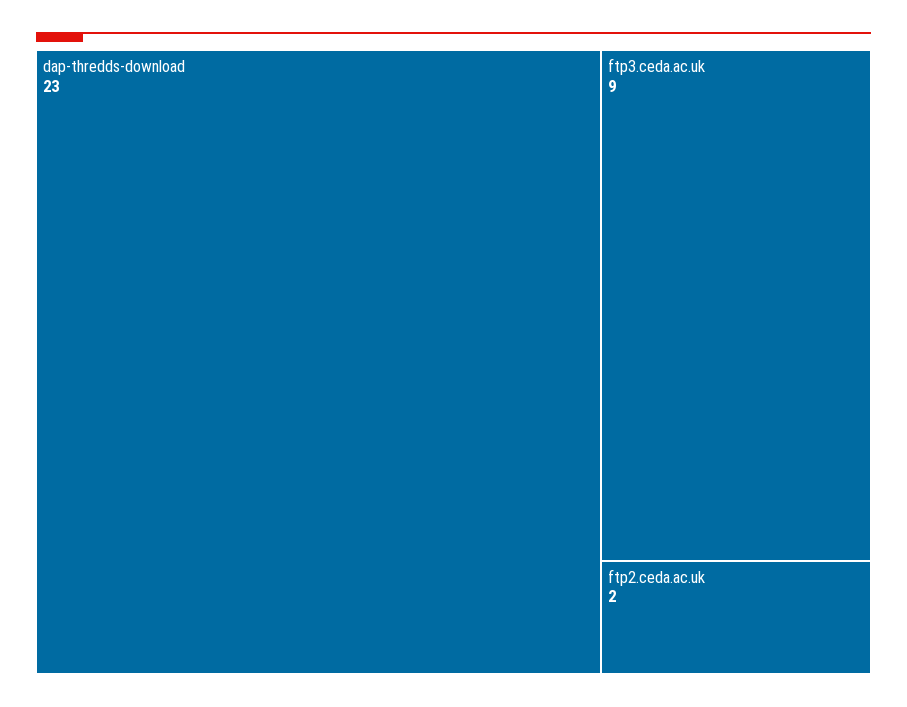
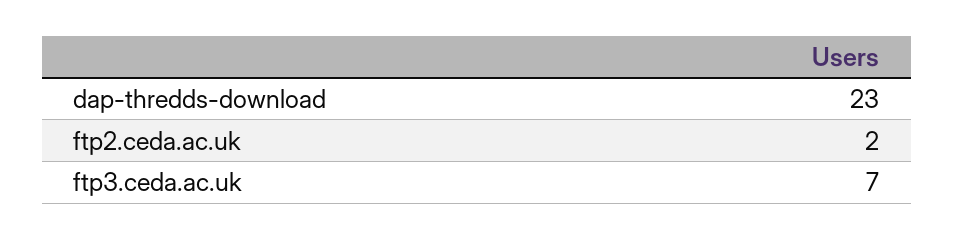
ftp3.ceda.ac.uk: 9 -> 7

